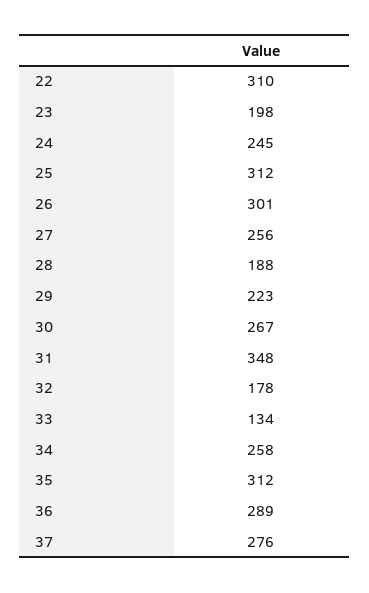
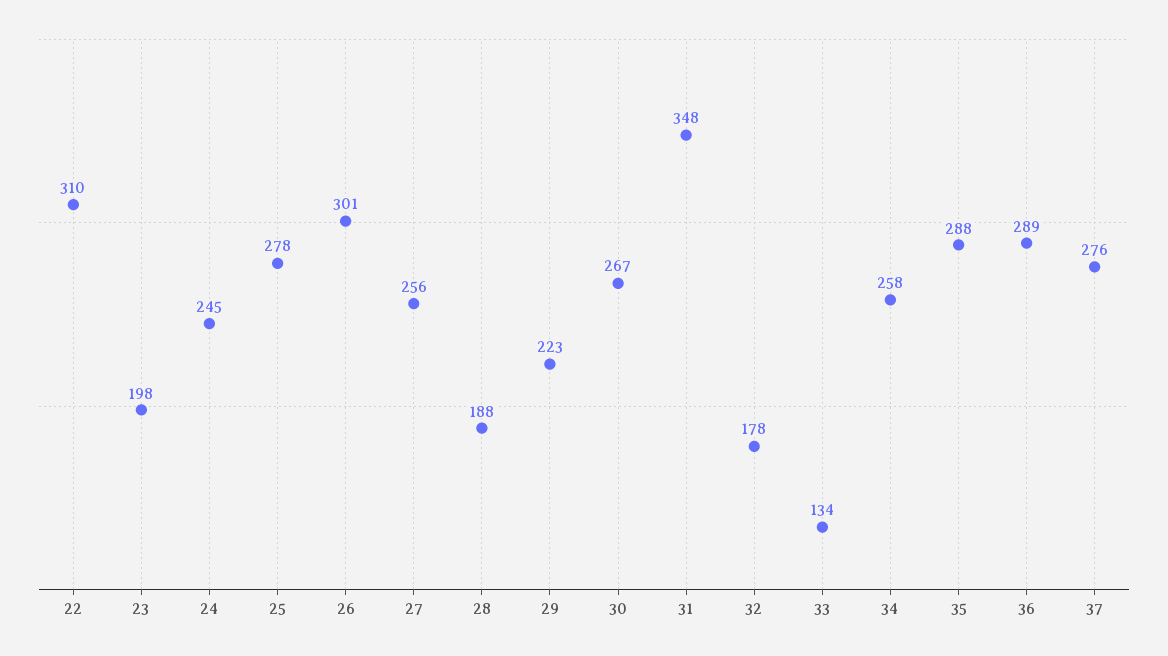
25: 312 -> 278
35: 312 -> 288

